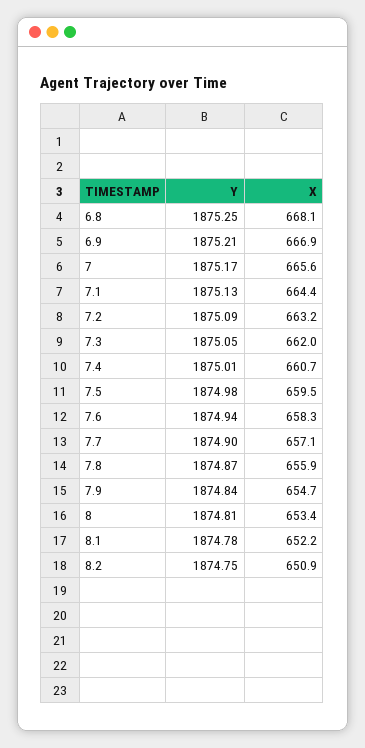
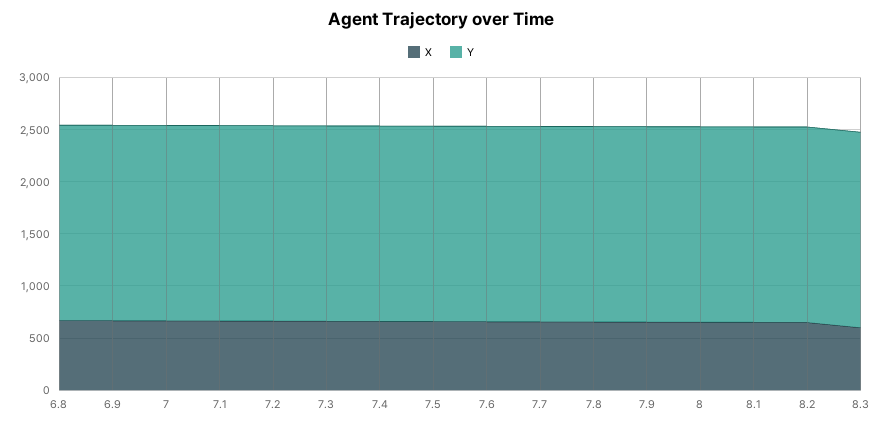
X, 8.3: none -> 600
Y, 8.3: none -> 1900

